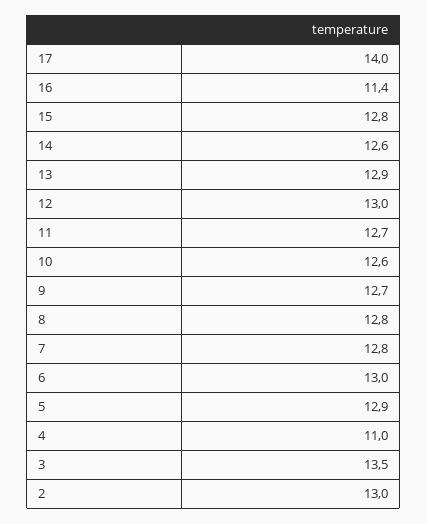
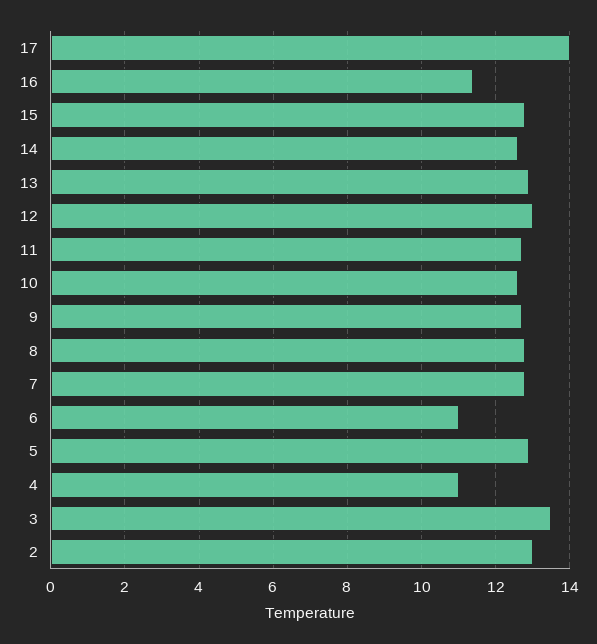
6: 13 -> 11

